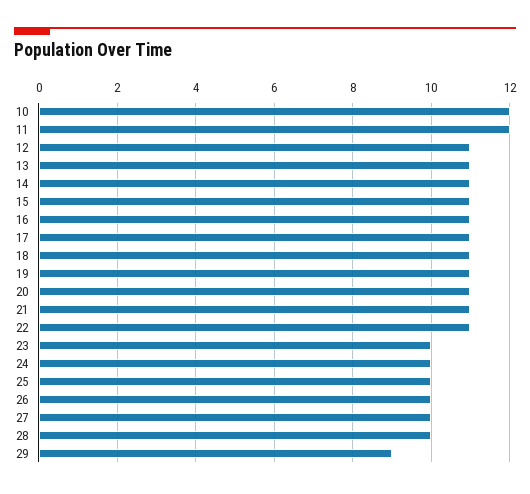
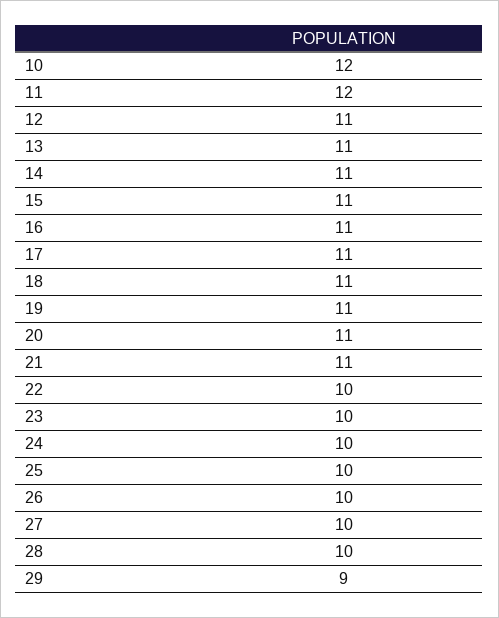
22: 11 -> 10

